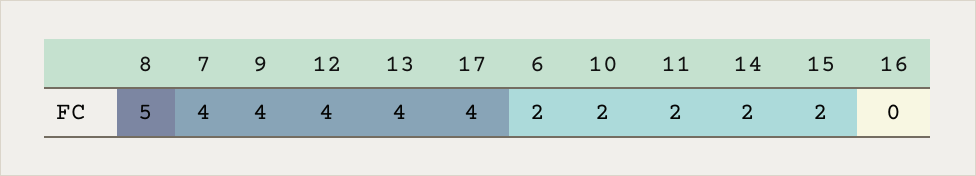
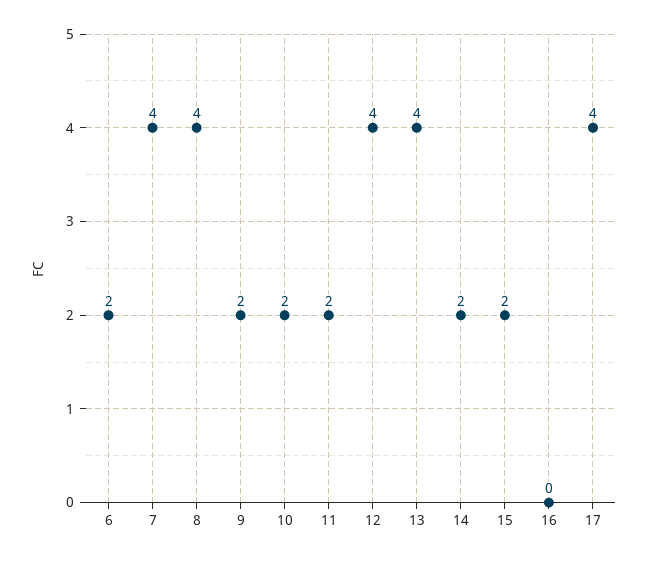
8: 5 -> 4
9: 4 -> 2

